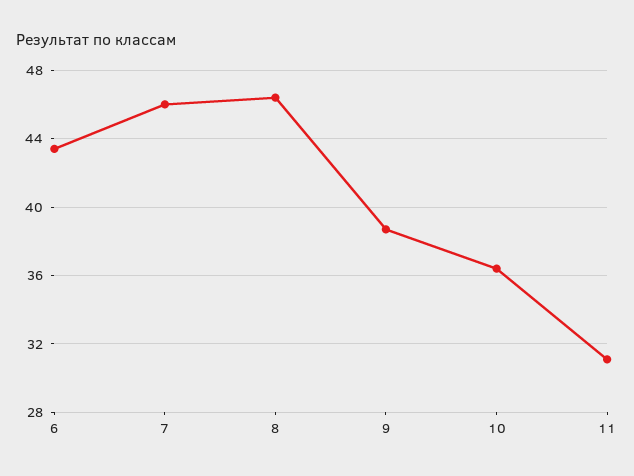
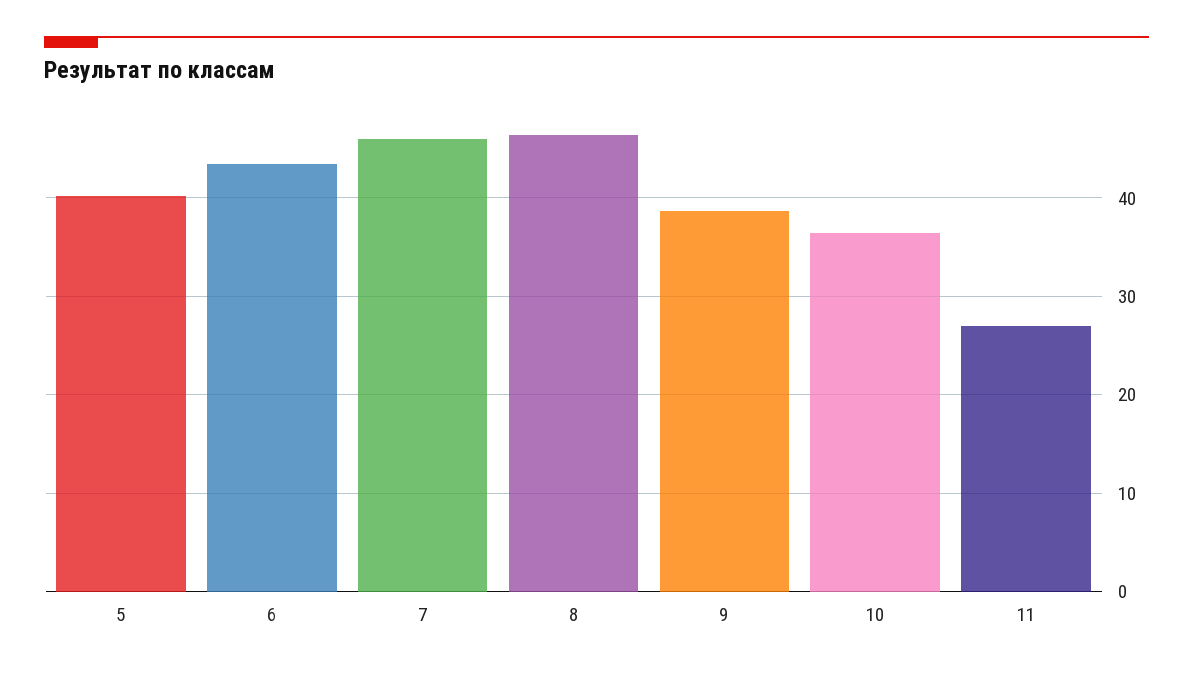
11: 31 -> 27
5: none -> 40

